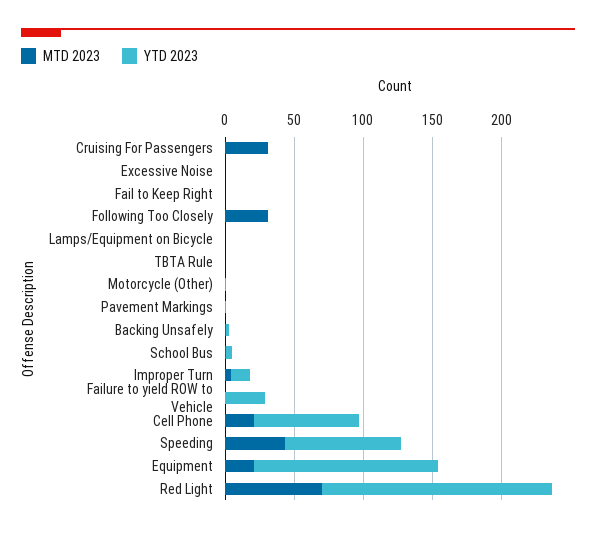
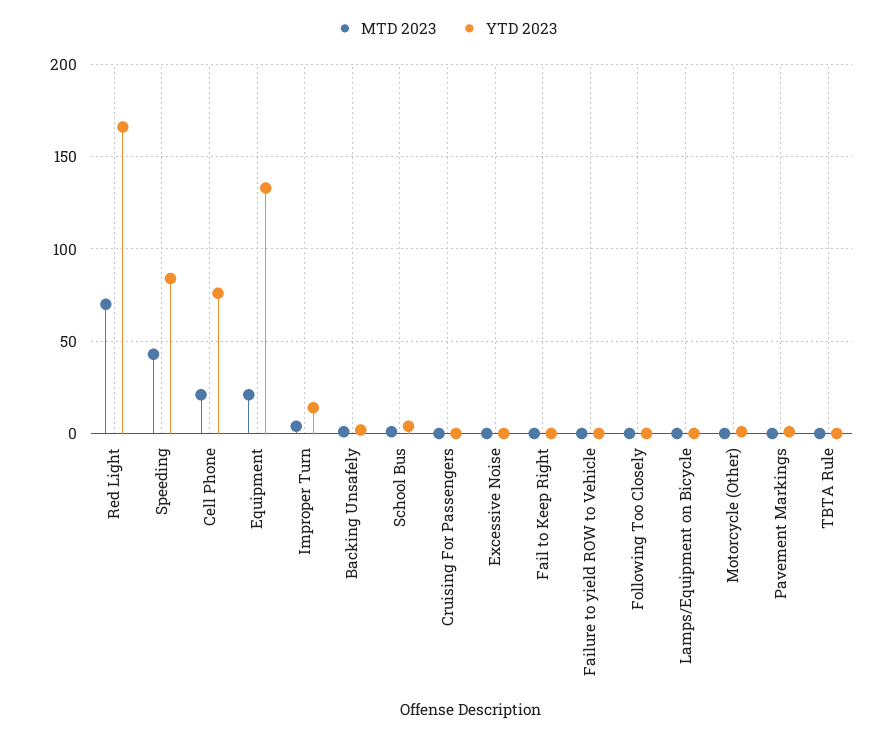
MTD 2023, Cruising For Passengers: 30 -> 0
MTD 2023, Following Too Closely: 30 -> 0
YTD 2023, Failure to yield ROW to Vehicle: 30 -> 0

